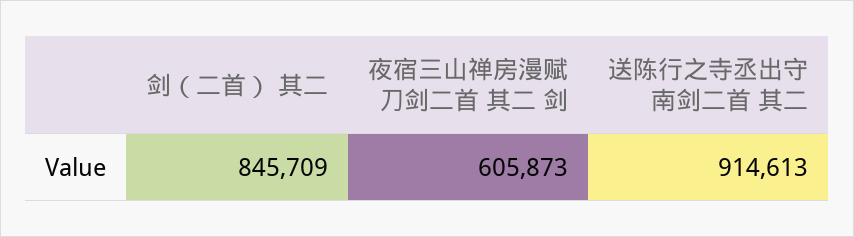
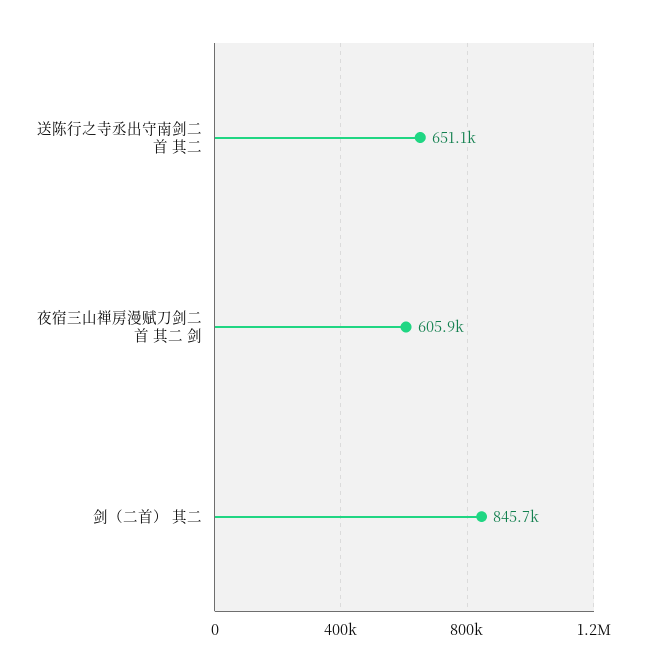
送陈行之寺丞出守南剑二首 其二: 914613 -> 651100

